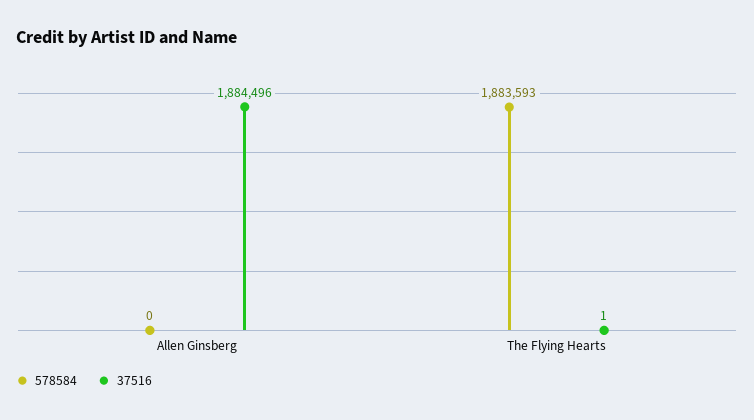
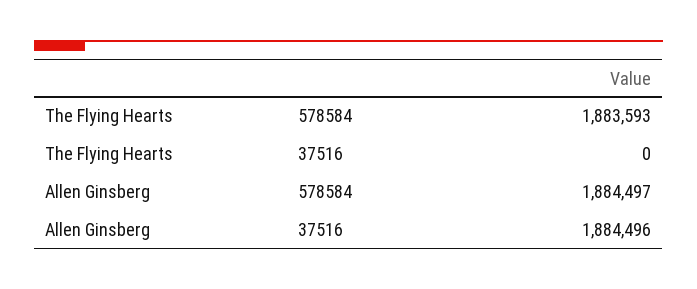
578584, Allen Ginsberg: 0 -> 1884497
37516, The Flying Hearts: 1 -> 0

